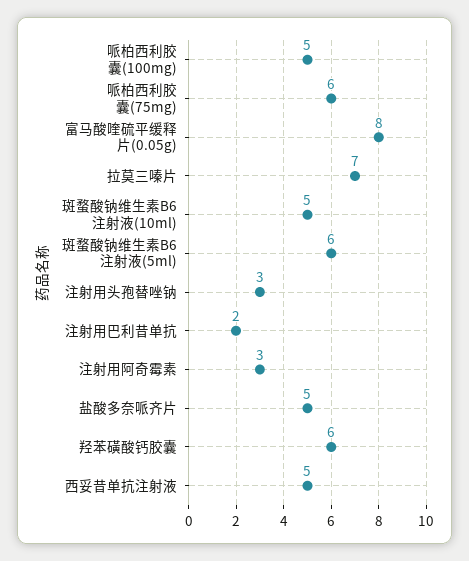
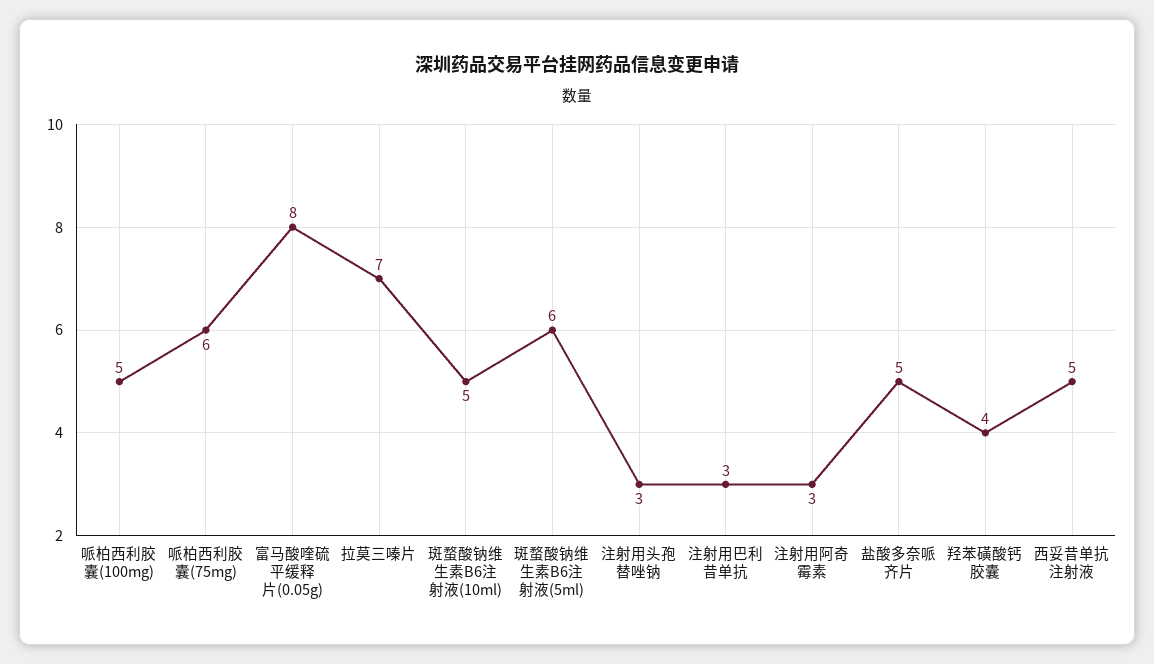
注射用巴利昔单抗: 2 -> 3
羟苯磺酸钙胶囊: 6 -> 4

